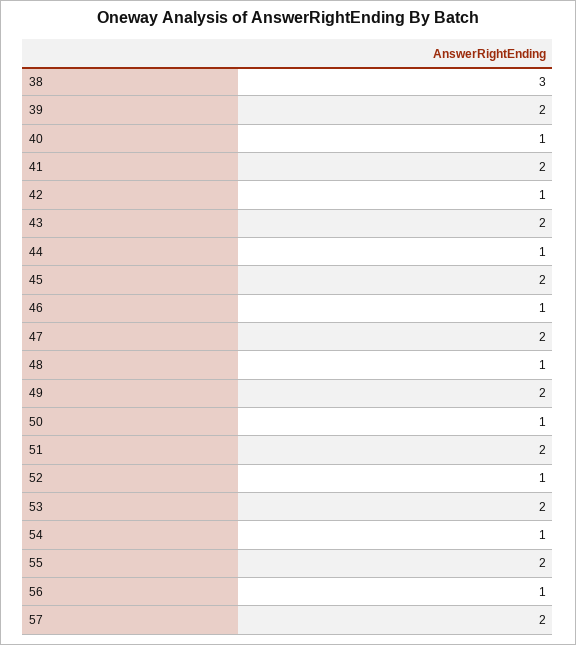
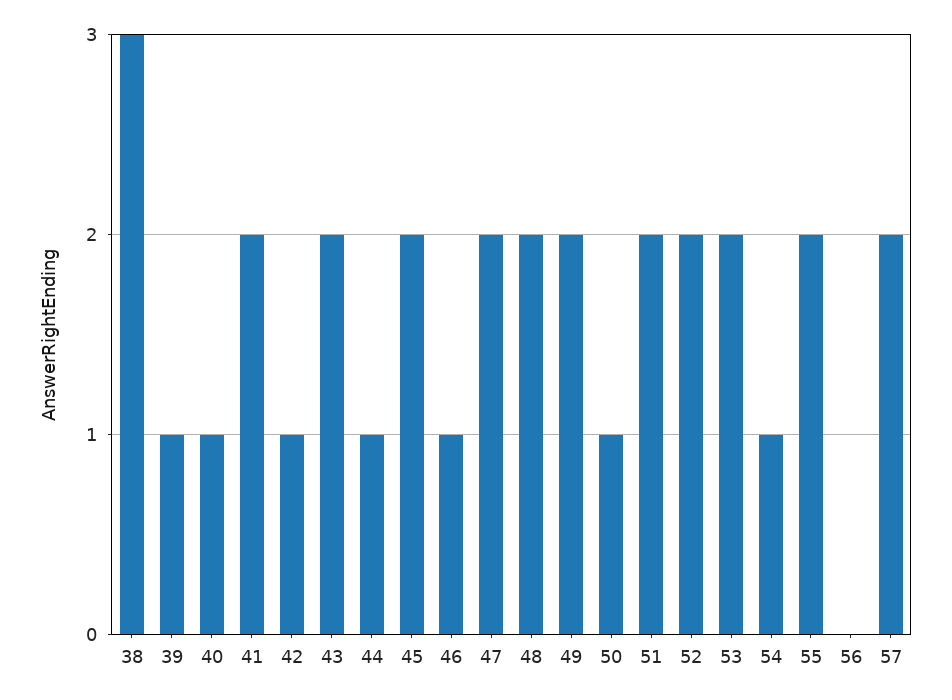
39: 2 -> 1
48: 1 -> 2
52: 1 -> 2
56: 1 -> 0

